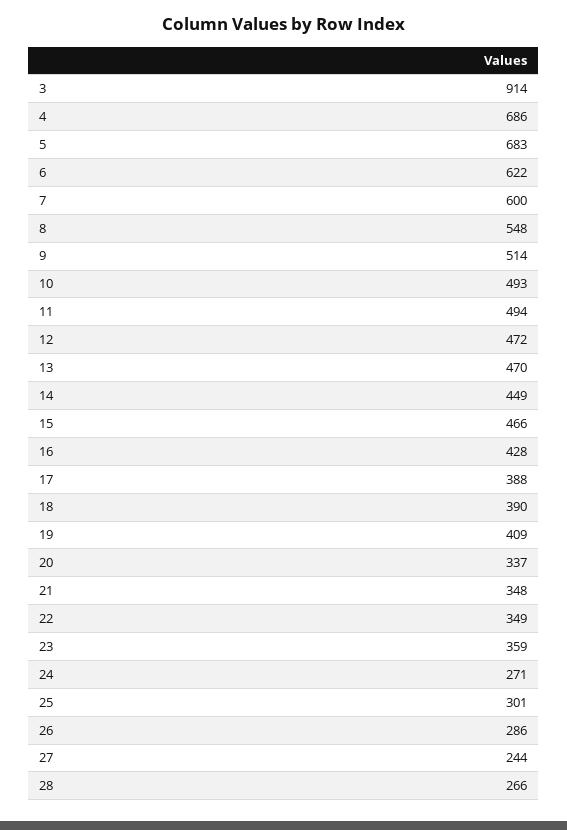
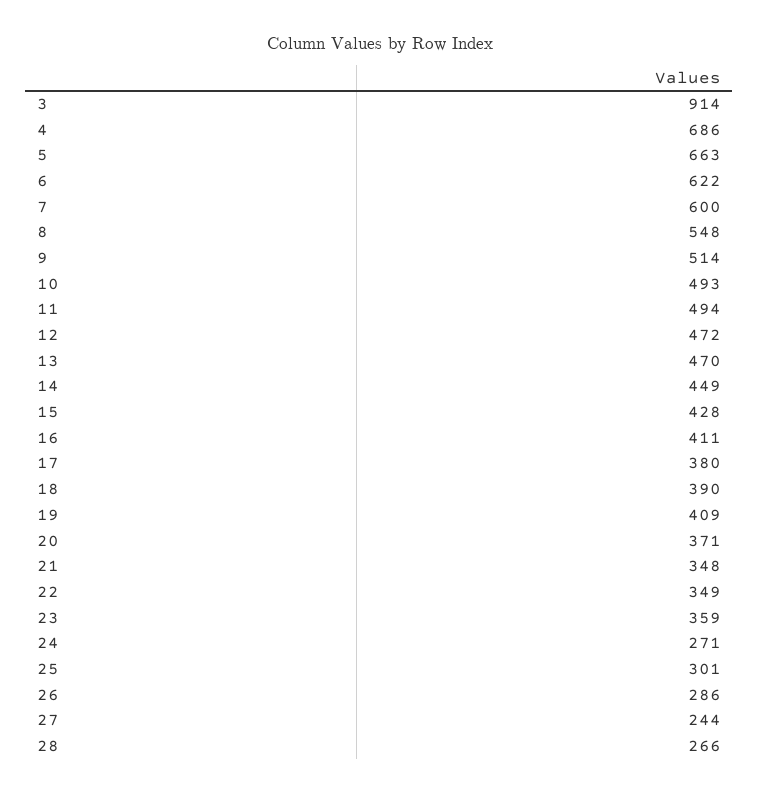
5: 683 -> 663
15: 466 -> 428
16: 428 -> 411
17: 388 -> 380
20: 337 -> 371

